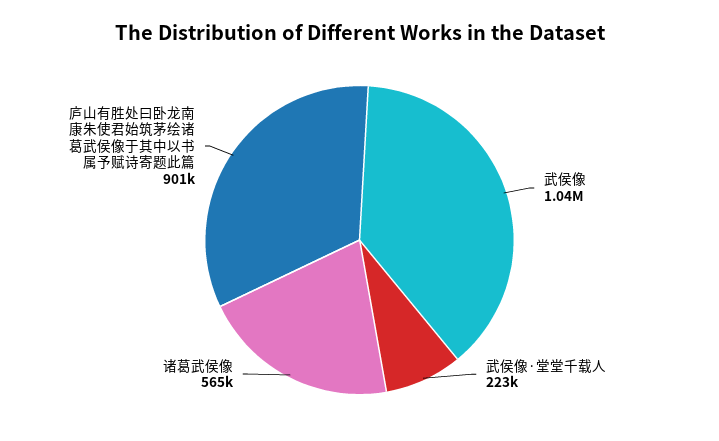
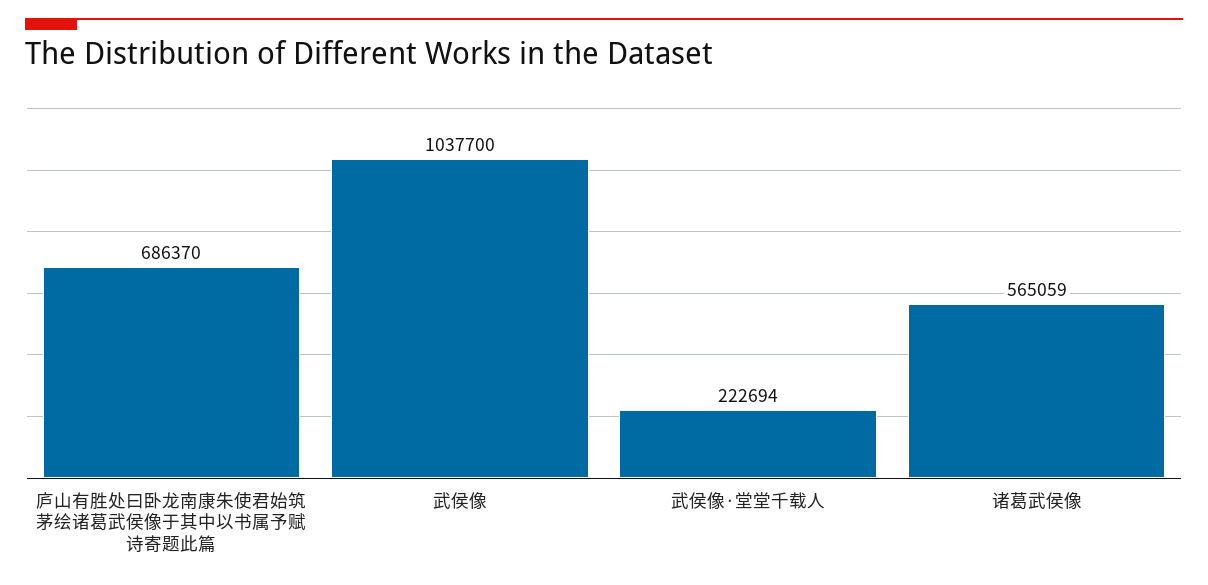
庐山有胜处曰卧龙南康朱使君始筑茅绘诸葛武侯像于其中以书属予赋诗寄题此篇: 901000 -> 686370

